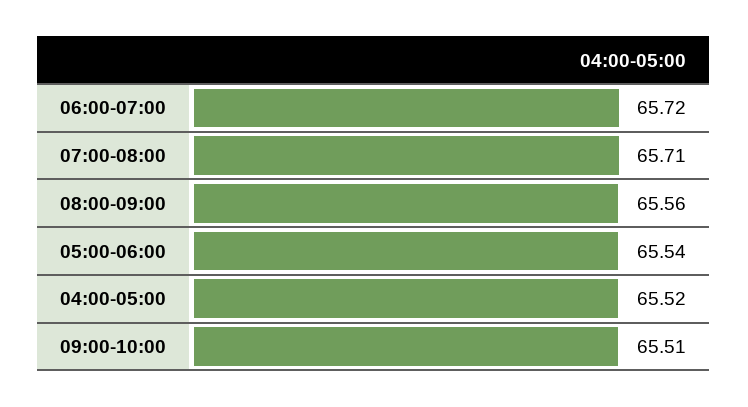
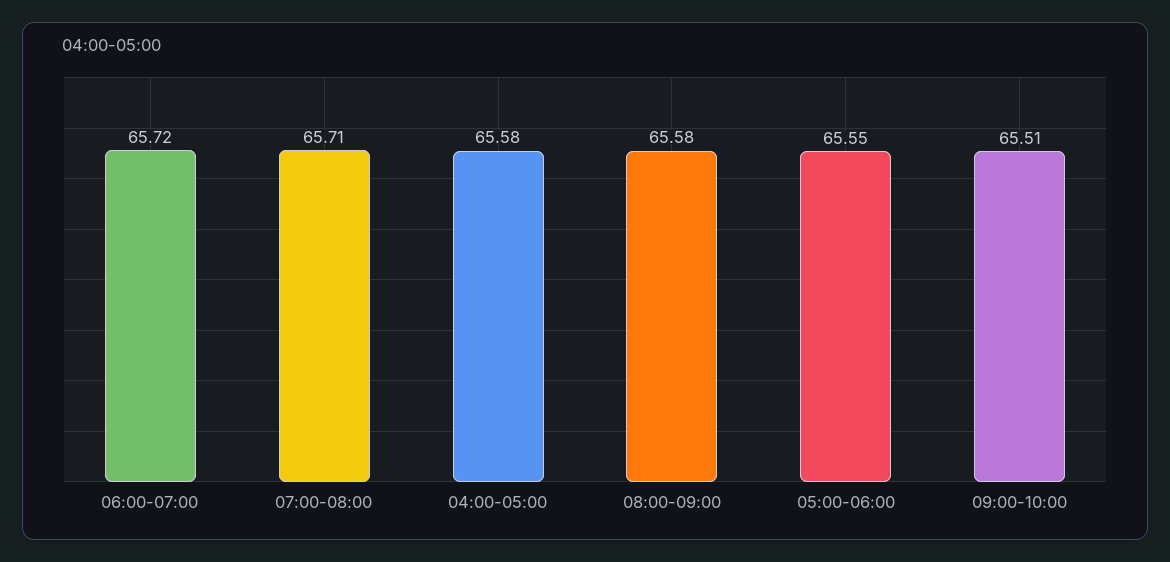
08:00-09:00: 65.56 -> 65.58
05:00-06:00: 65.54 -> 65.55
04:00-05:00: 65.52 -> 65.58

